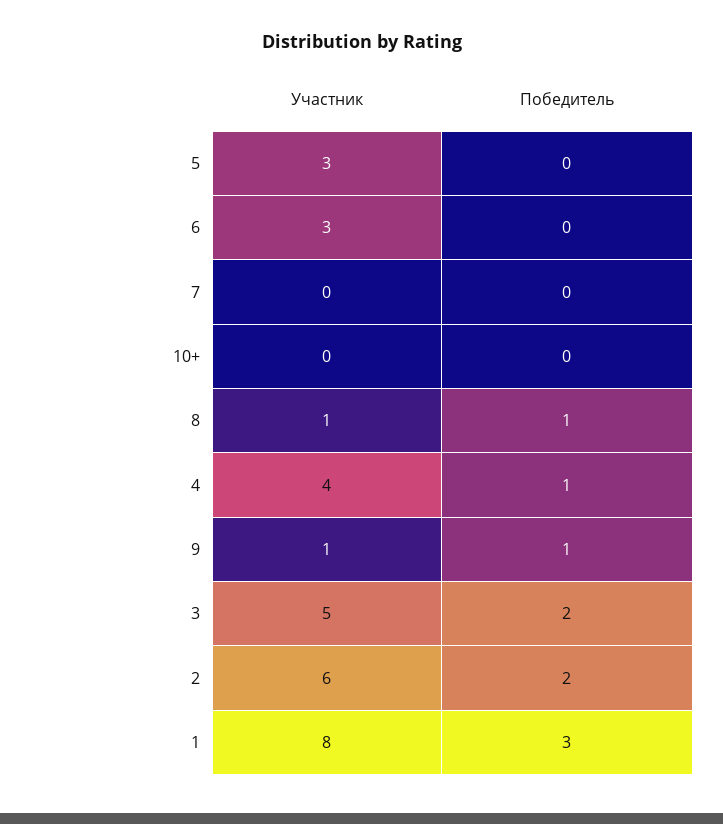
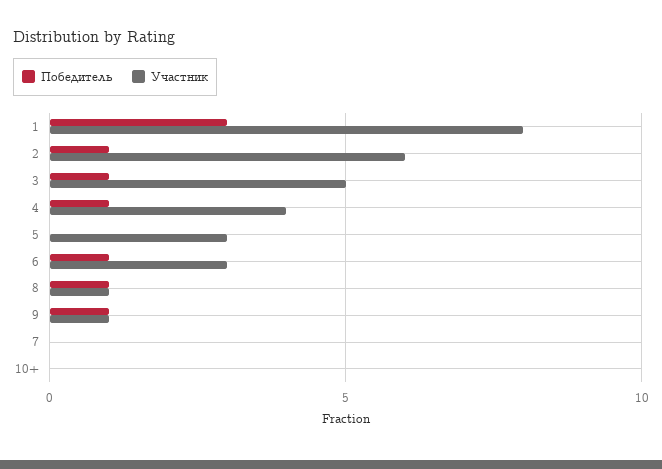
Победитель, 6: 0 -> 1
Победитель, 3: 2 -> 1
Победитель, 2: 2 -> 1

